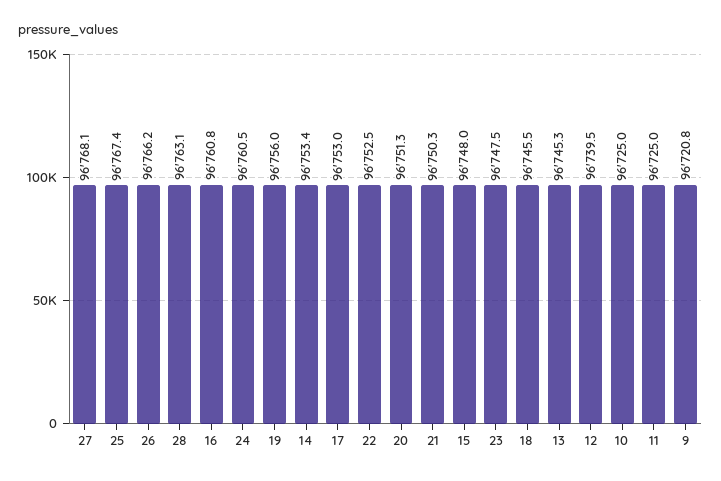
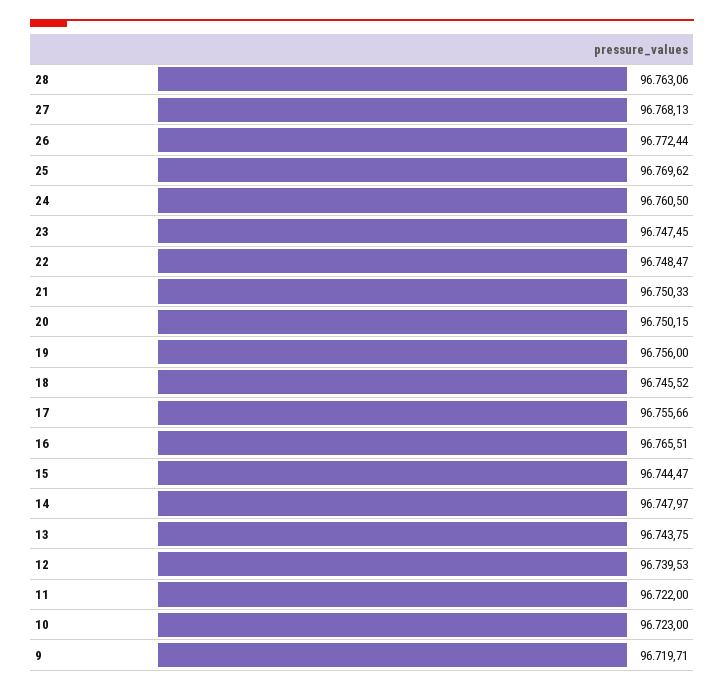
25: 96767.4 -> 96769.62
26: 96766.2 -> 96772.44
16: 96760.8 -> 96765.51
14: 96753.4 -> 96747.97
17: 96753 -> 96755.66
22: 96752.5 -> 96748.47
20: 96751.3 -> 96750.15
15: 96748 -> 96744.47
13: 96745.3 -> 96743.75
10: 96725 -> 96723
11: 96725 -> 96722
9: 96720.8 -> 96719.71

